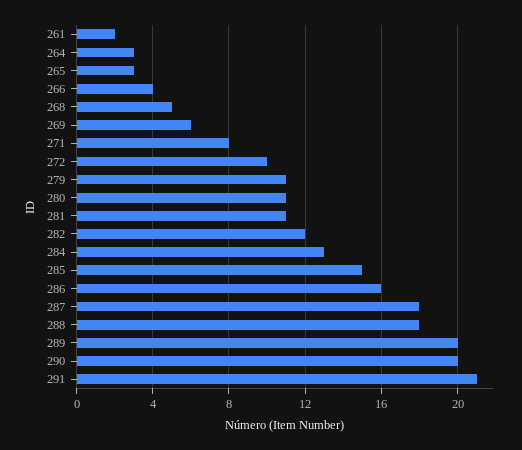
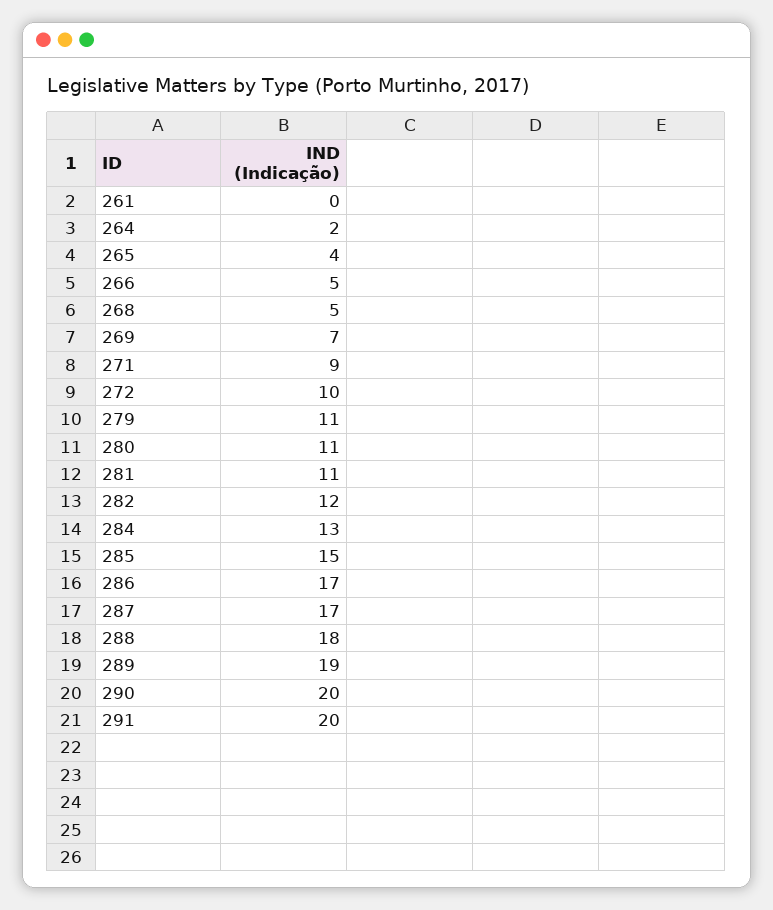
261: 2 -> 0
264: 3 -> 2
265: 3 -> 4
266: 4 -> 5
269: 6 -> 7
271: 8 -> 9
286: 16 -> 17
287: 18 -> 17
289: 20 -> 19
291: 21 -> 20

